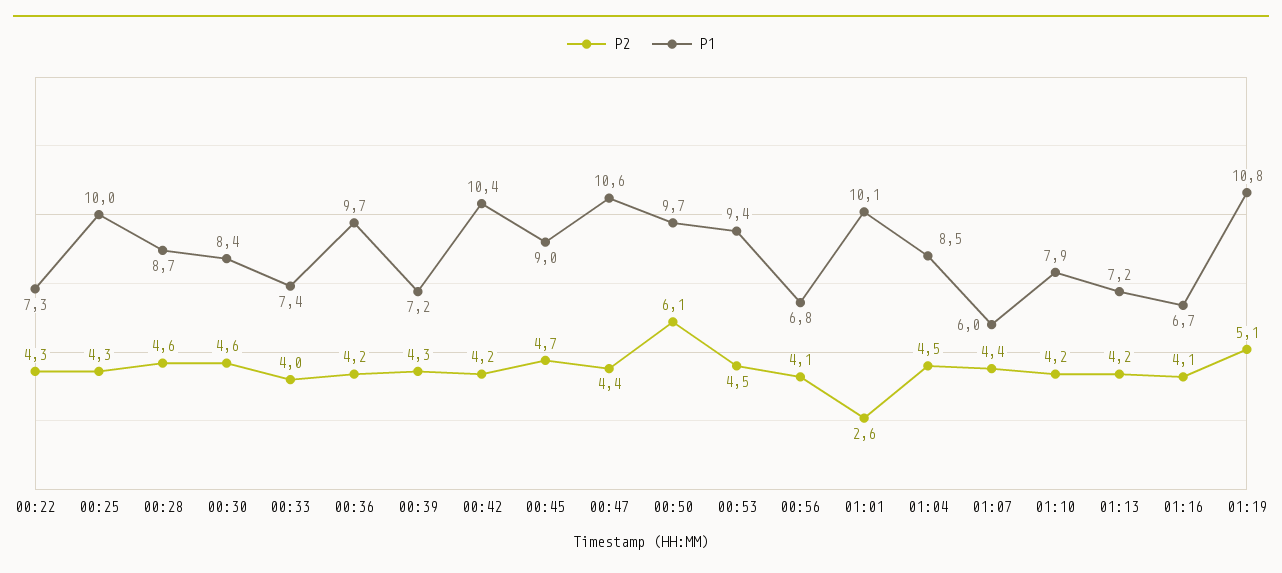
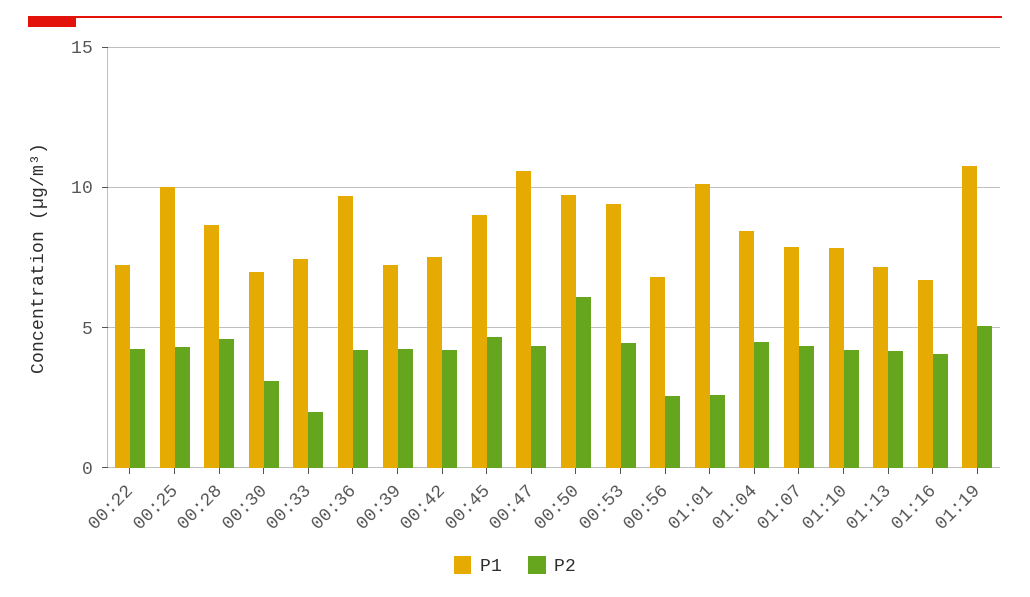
P2, 00:30: 4.6 -> 3
P1, 00:30: 8.4 -> 7
P2, 00:33: 4 -> 2
P1, 00:42: 10.4 -> 7.5
P2, 00:56: 4.1 -> 2.5
P1, 01:07: 6 -> 8

